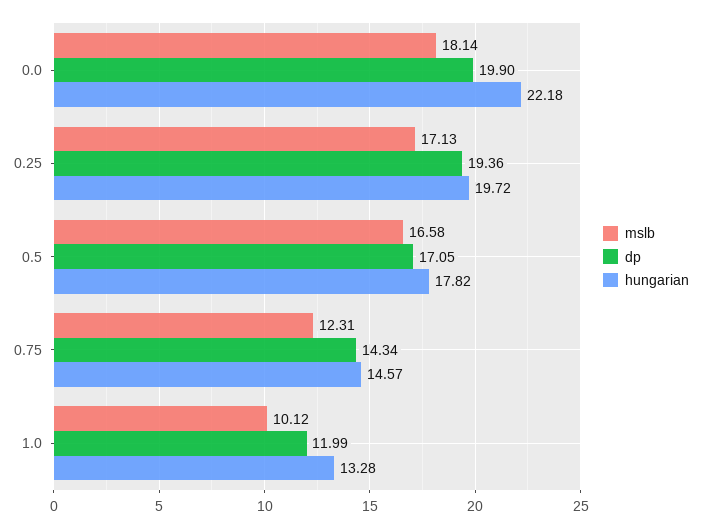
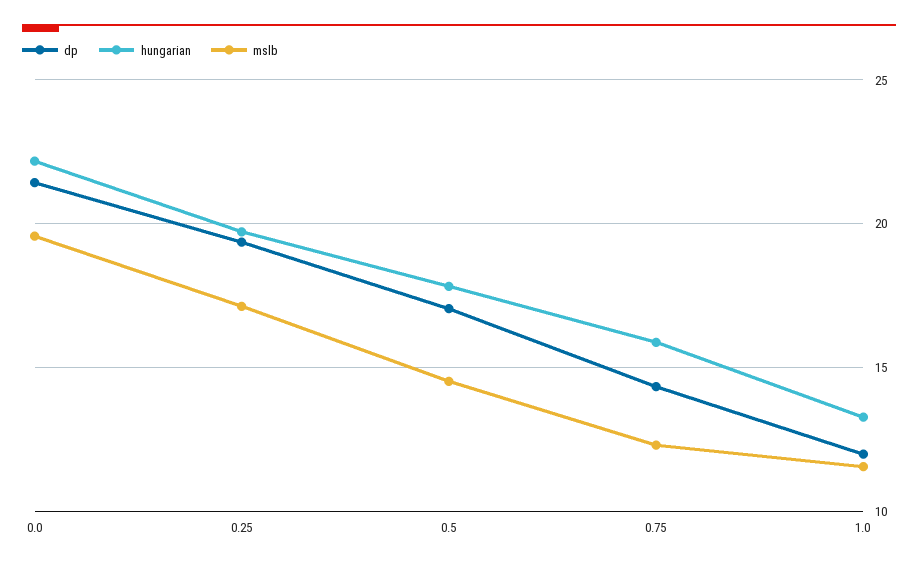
mslb, 0.0: 18.14 -> 19.5
dp, 0.0: 19.9 -> 21.5
mslb, 0.5: 16.58 -> 14.5
hungarian, 0.75: 14.57 -> 16
mslb, 1.0: 10.12 -> 11.5

